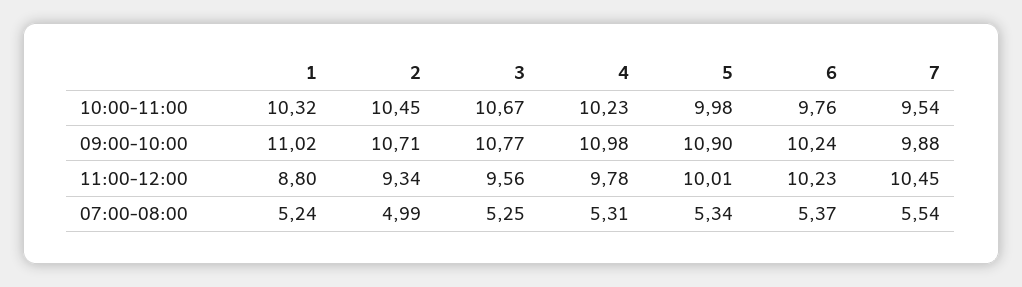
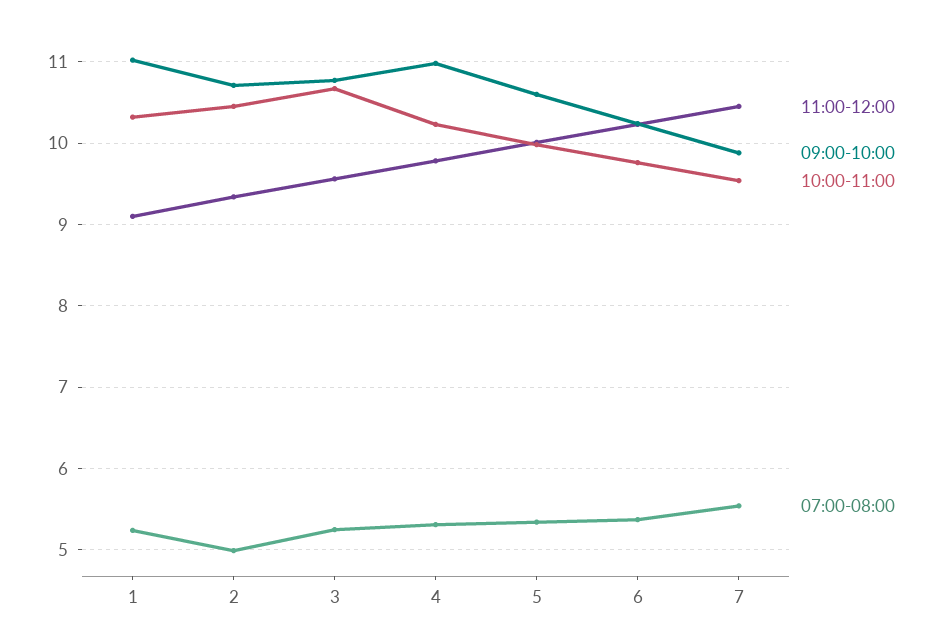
09:00-10:00, 5: 10.9 -> 10.6
11:00-12:00, 1: 8.8 -> 9.1

